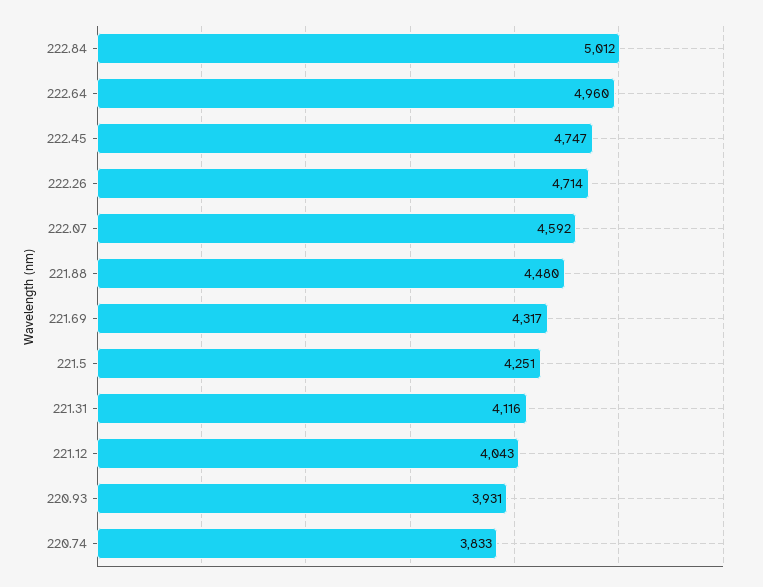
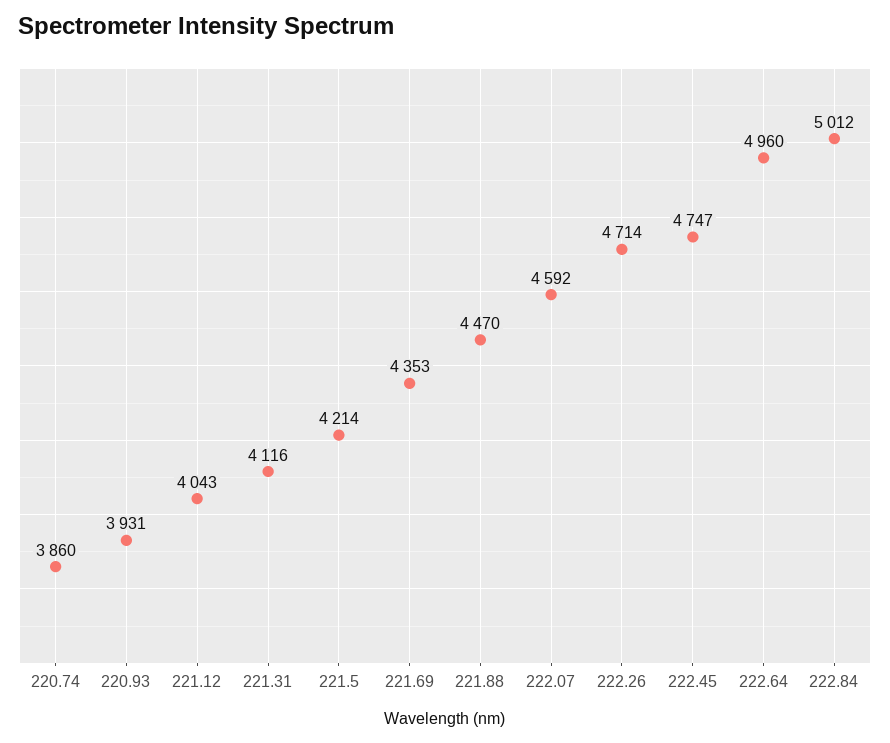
221.88: 4480 -> 4470
221.69: 4317 -> 4353
221.5: 4251 -> 4214
220.74: 3833 -> 3860

